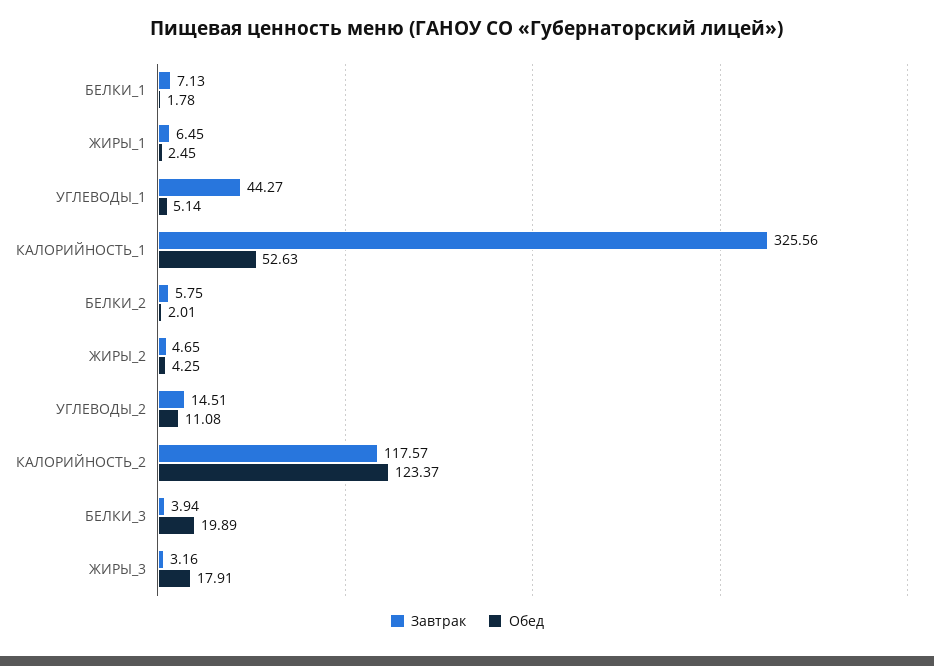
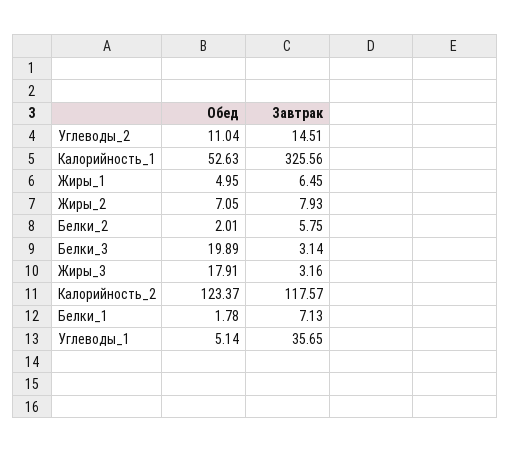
Обед, ЖИРЫ_1: 2.45 -> 4.95
Завтрак, УГЛЕВОДЫ_1: 44.27 -> 35.65
Завтрак, ЖИРЫ_2: 4.65 -> 7.93
Обед, ЖИРЫ_2: 4.25 -> 7.05
Обед, УГЛЕВОДЫ_2: 11.08 -> 11.04
Завтрак, БЕЛКИ_3: 3.94 -> 3.14

